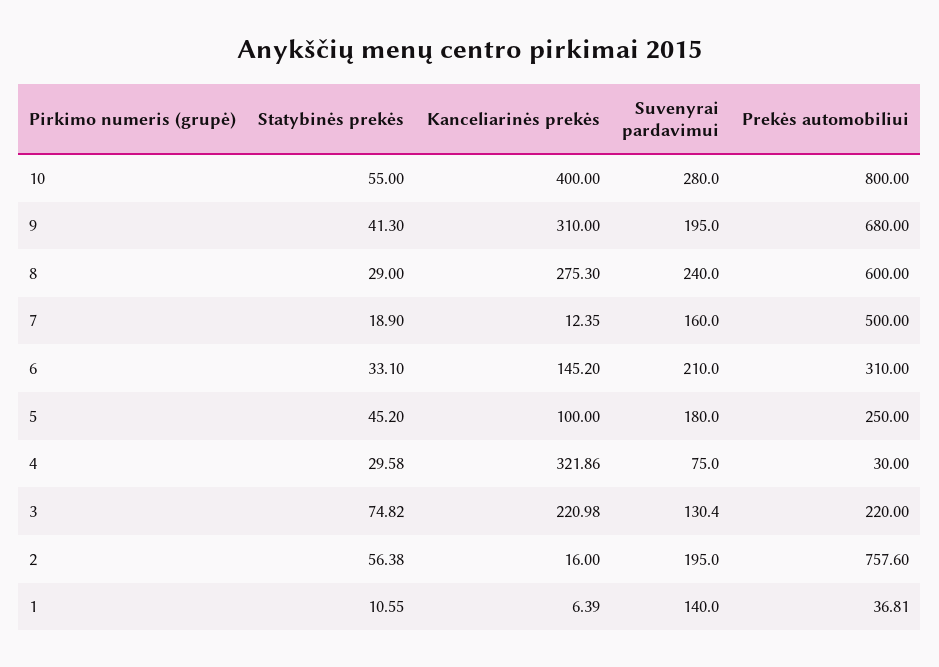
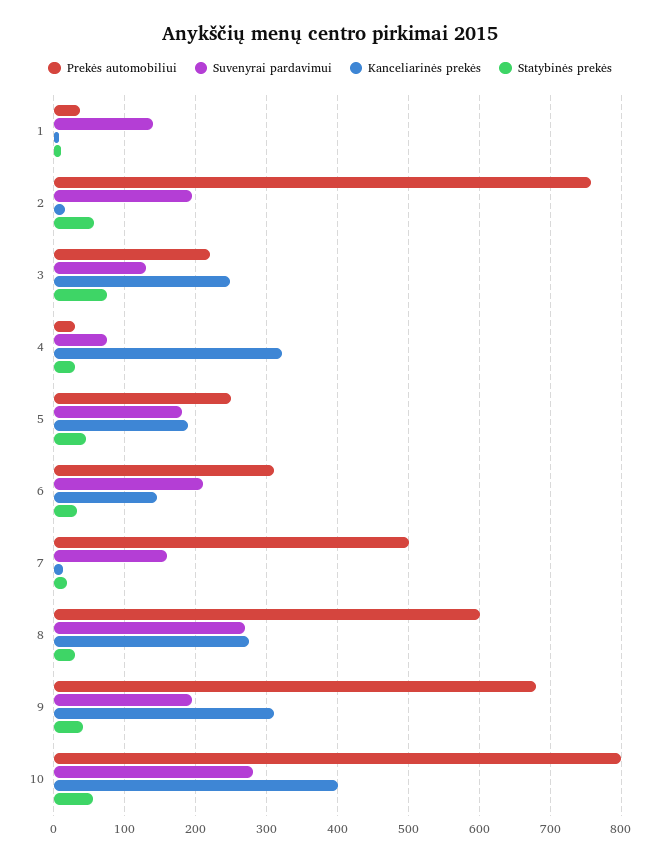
Suvenyrai pardavimui, 8: 240 -> 270
Kanceliarinės prekės, 5: 100 -> 190
Kanceliarinės prekės, 3: 220.98 -> 250

